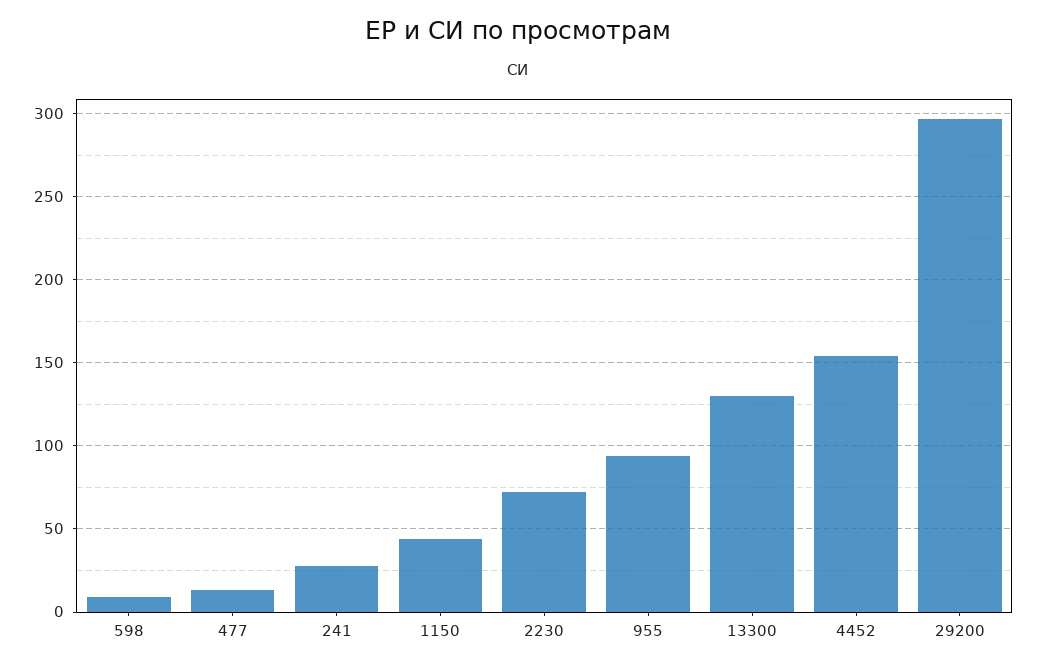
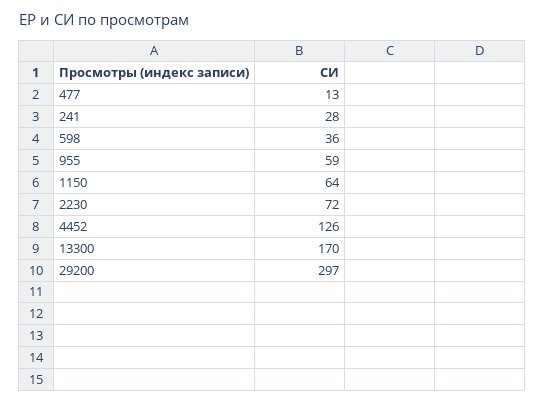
598: 10 -> 36
1150: 45 -> 64
955: 95 -> 59
13300: 130 -> 170
4452: 155 -> 126

